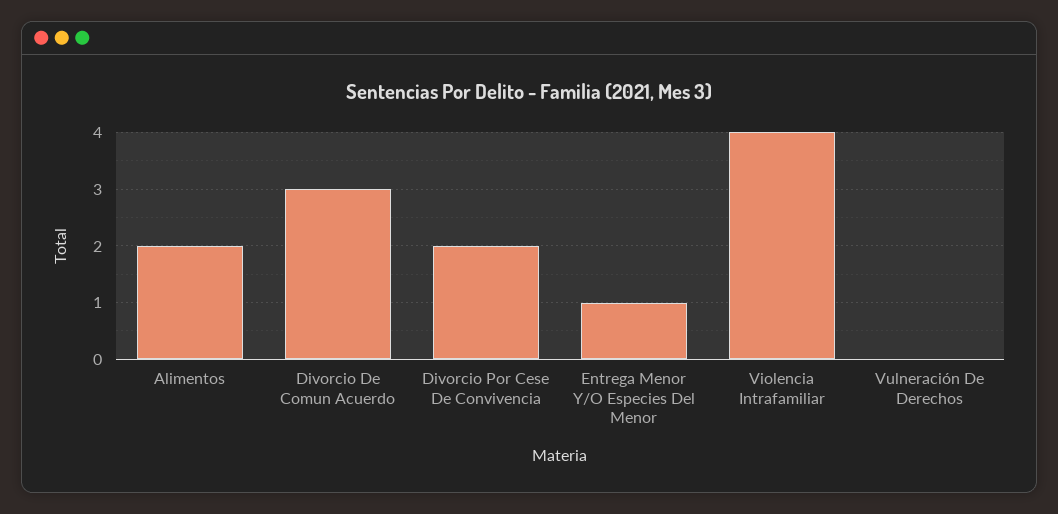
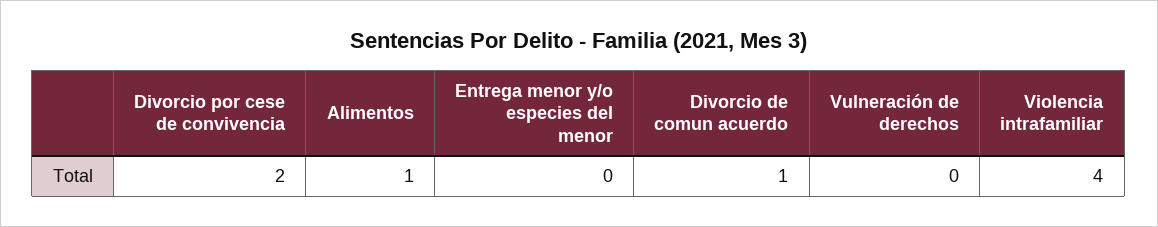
Alimentos: 2 -> 1
Divorcio De Comun Acuerdo: 3 -> 1
Entrega Menor Y/O Especies Del Menor: 1 -> 0

